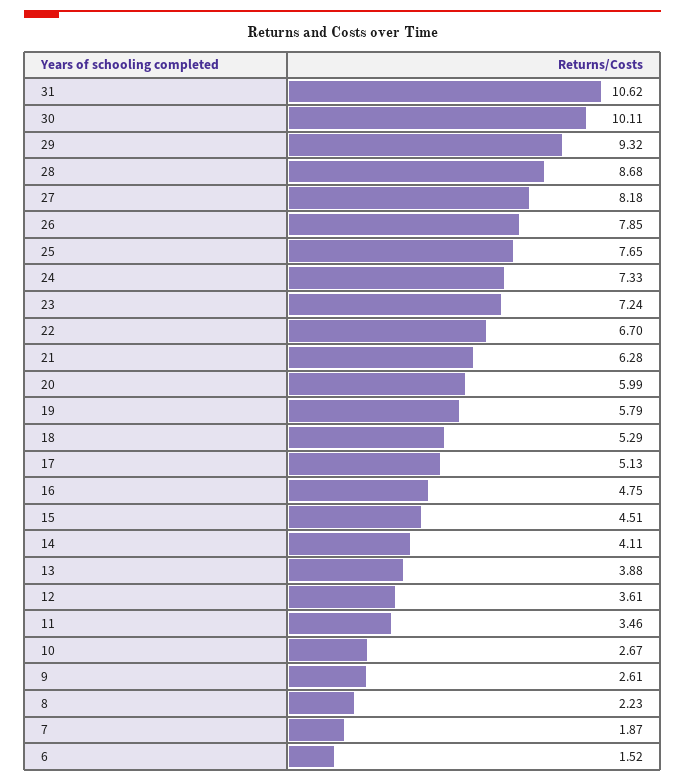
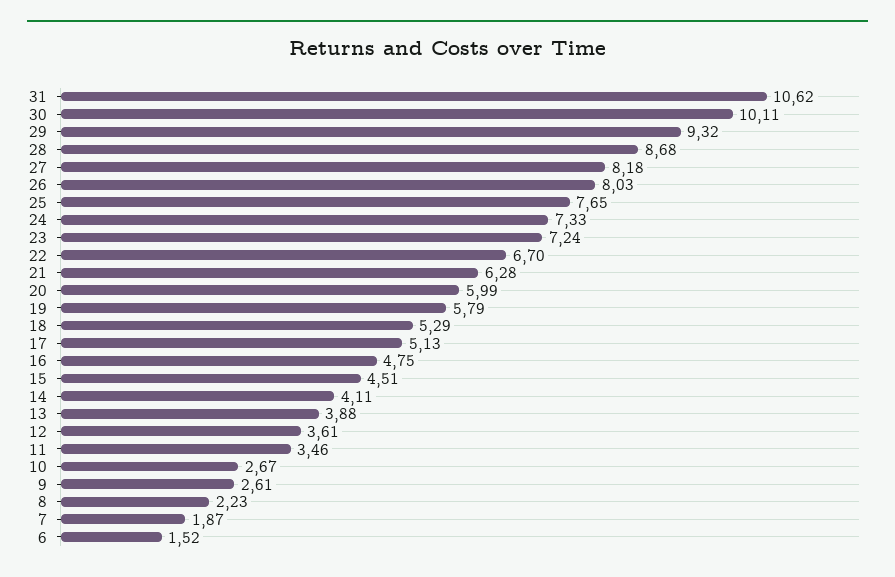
26: 7.85 -> 8.03

